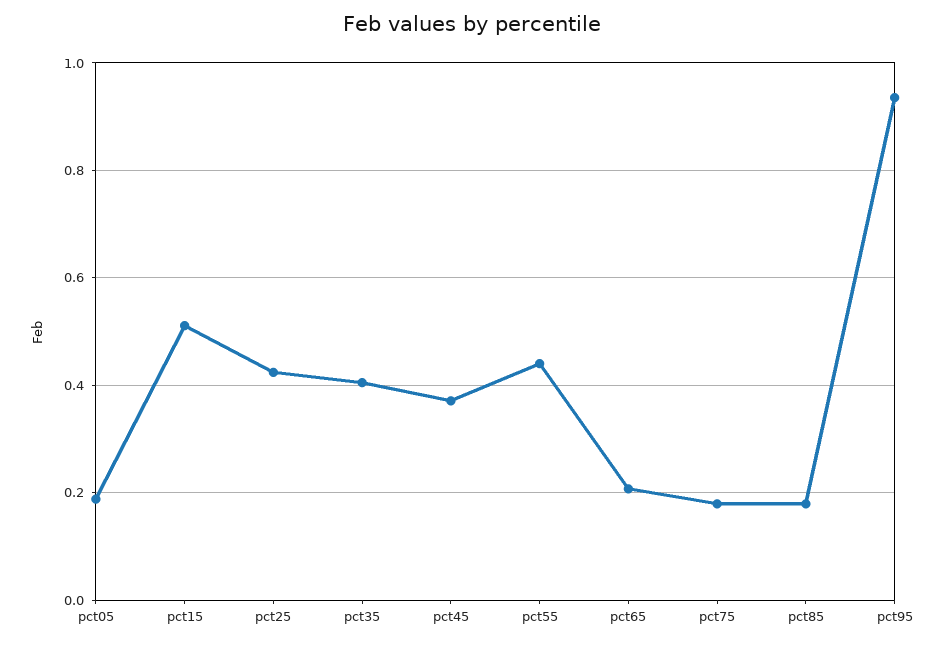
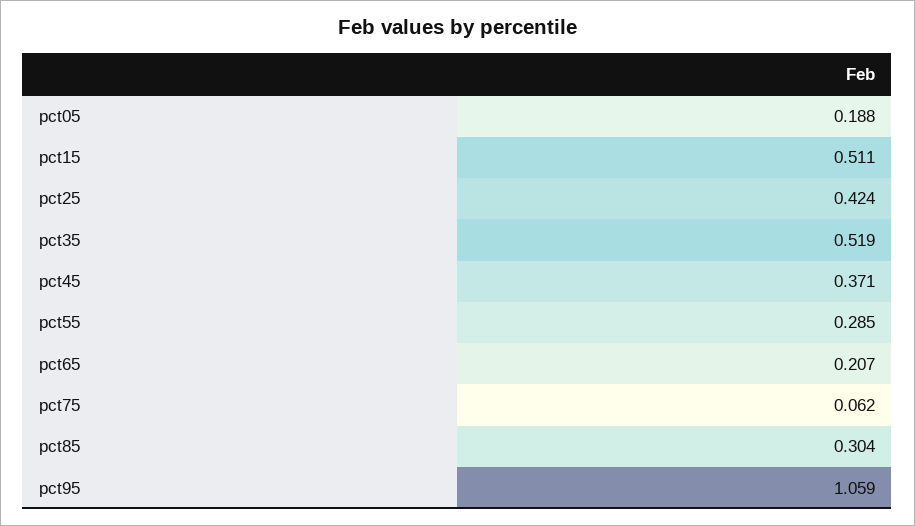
pct35: 0.4 -> 0.519
pct55: 0.44 -> 0.285
pct75: 0.18 -> 0.062
pct85: 0.18 -> 0.304
pct95: 0.94 -> 1.059

